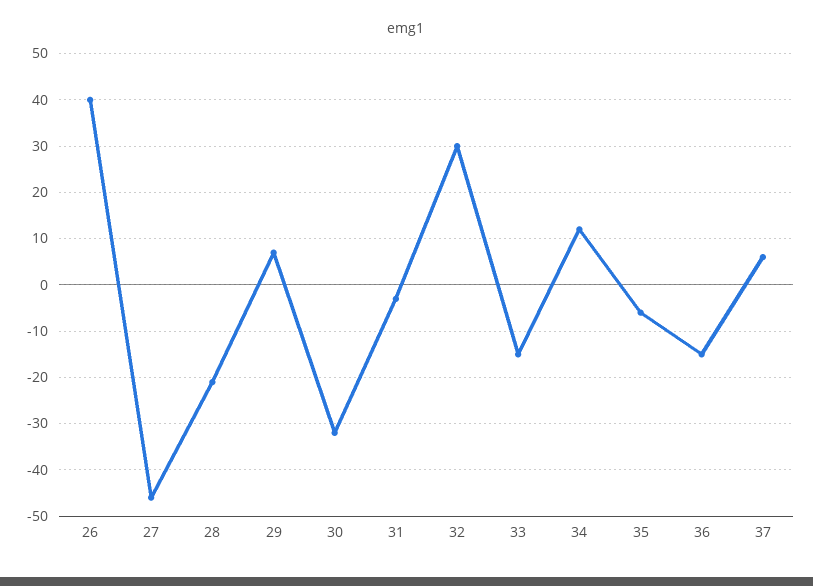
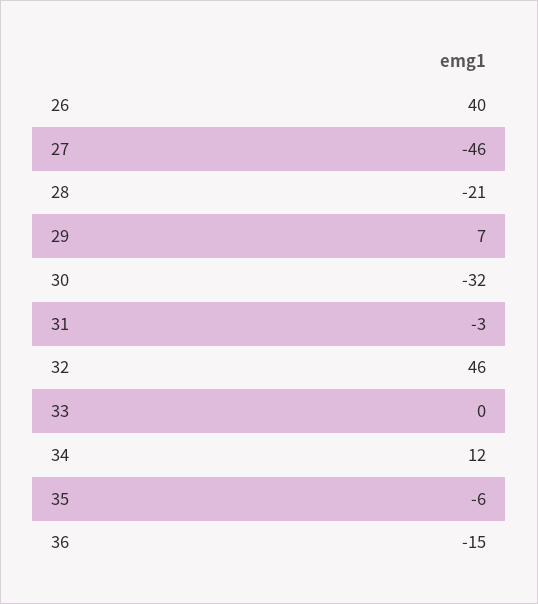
32: 30 -> 46
33: -15 -> 0
37: 5 -> none

